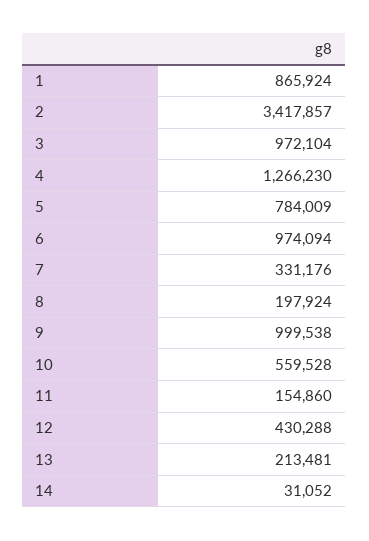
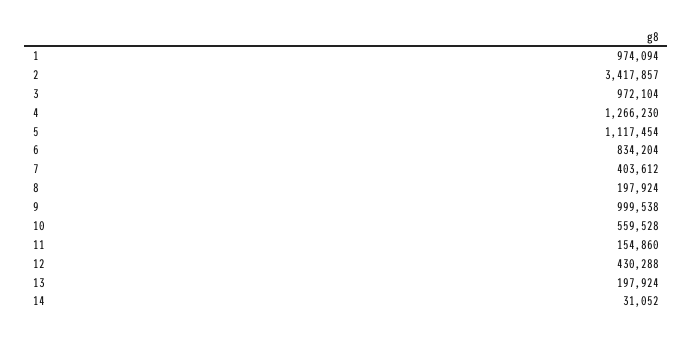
1: 865924 -> 974094
5: 784009 -> 1117454
6: 974094 -> 834204
7: 331176 -> 403612
13: 213481 -> 197924

